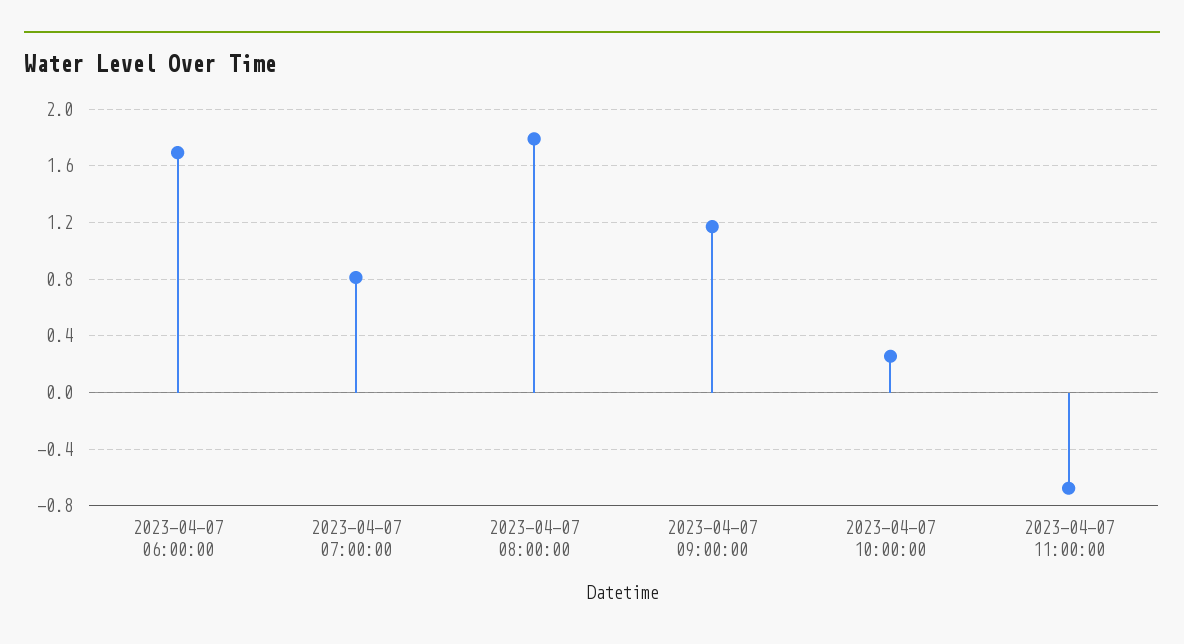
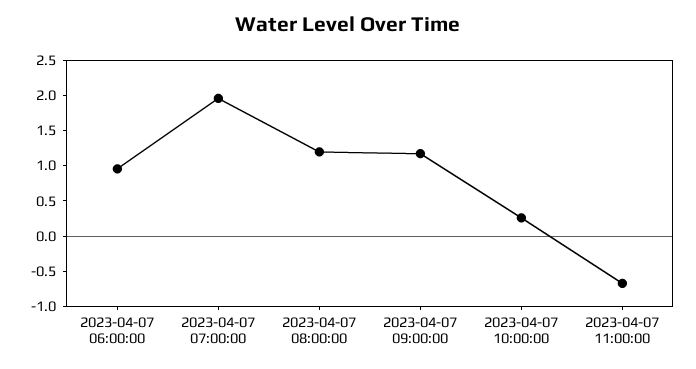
2023-04-07 06:00:00: 1.7 -> 1
2023-04-07 07:00:00: 0.8 -> 2
2023-04-07 08:00:00: 1.8 -> 1.25

